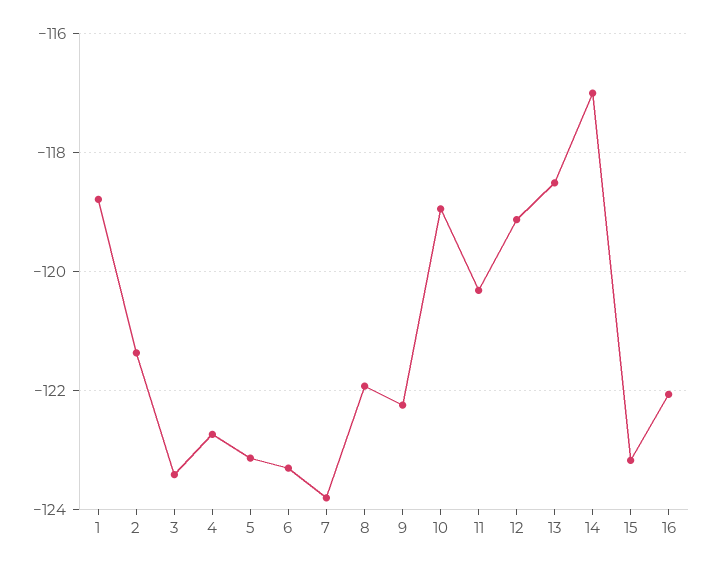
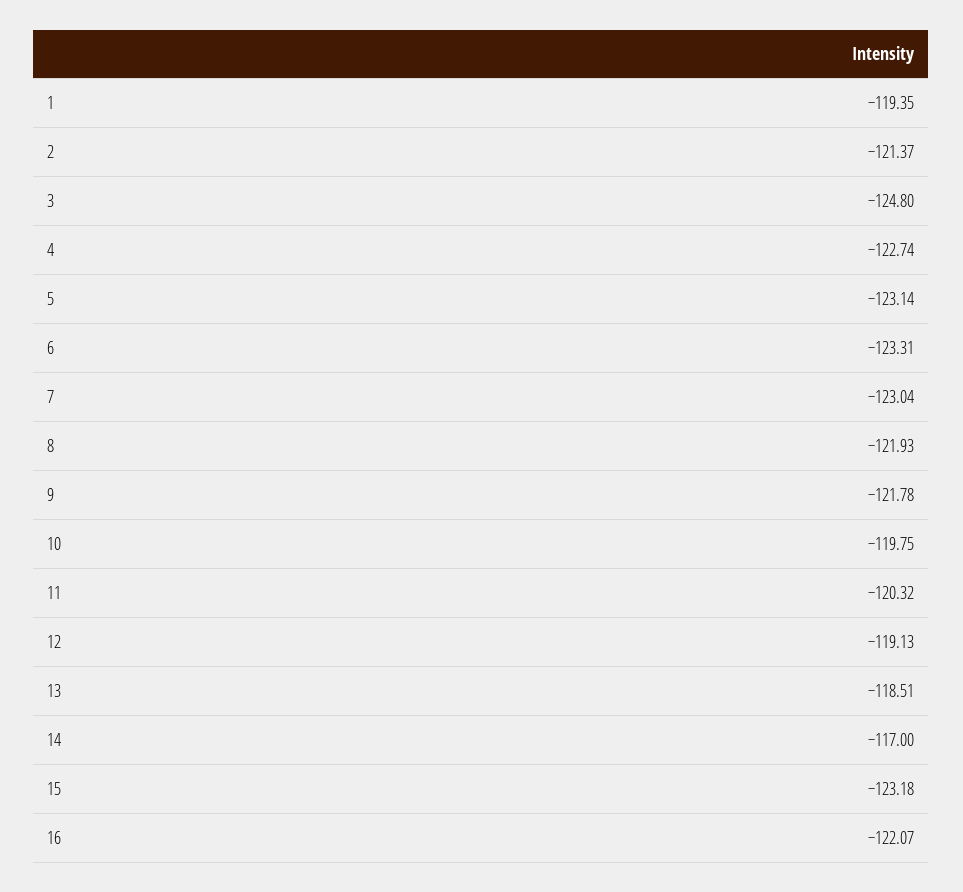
1: -118.8 -> -119.35
3: -123.4 -> -124.8
7: -123.8 -> -123.04
9: -122.2 -> -121.78
10: -119 -> -119.75

